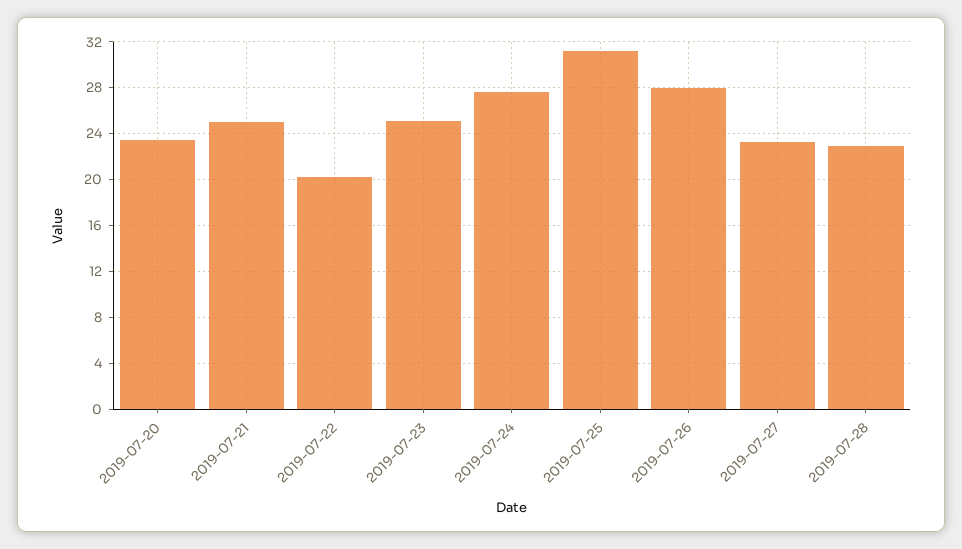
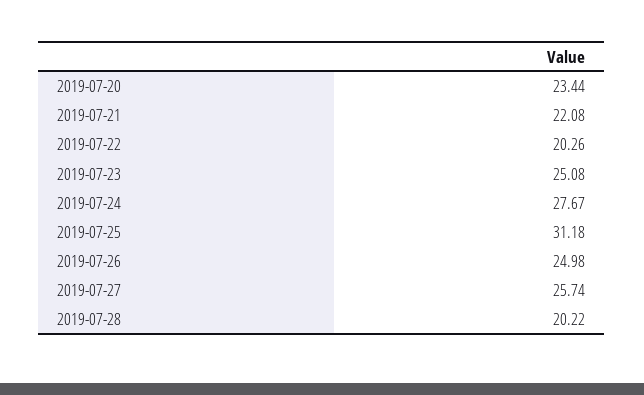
2019-07-21: 25 -> 22.08
2019-07-26: 28 -> 24.98
2019-07-27: 23 -> 25.74
2019-07-28: 23 -> 20.22

